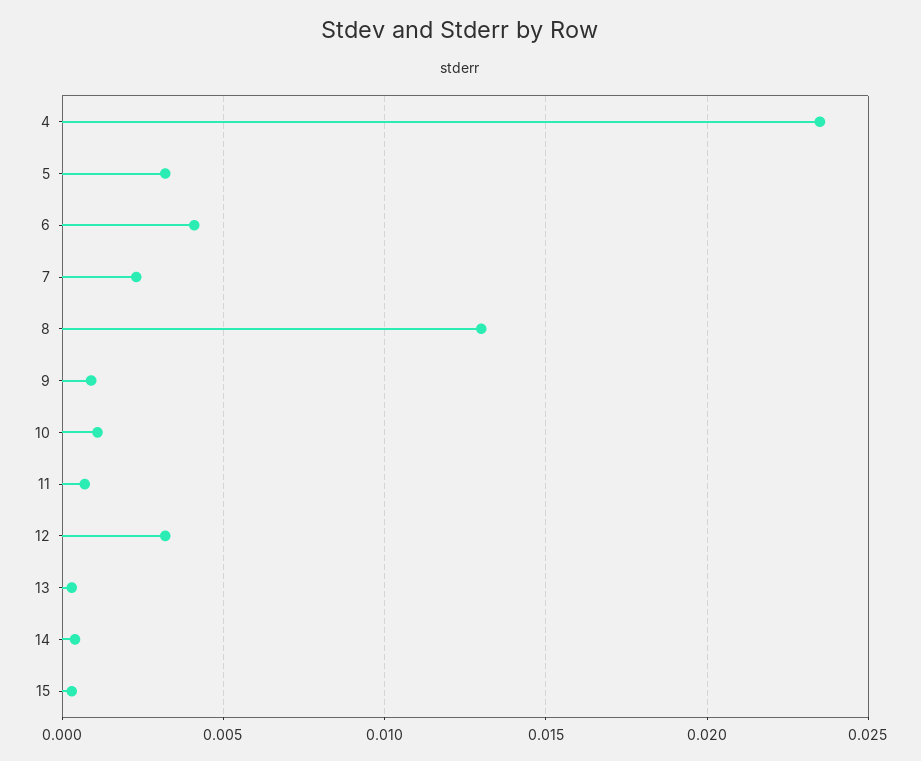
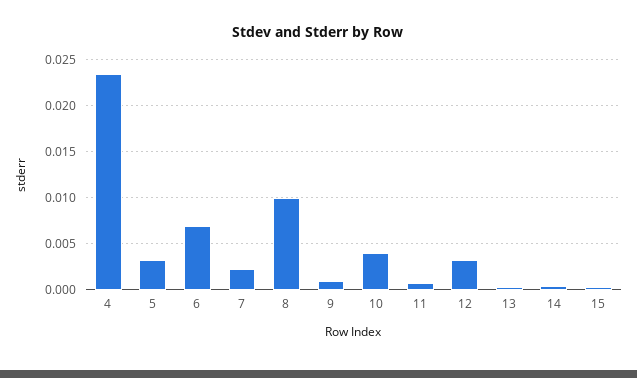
6: 0.004 -> 0.007
8: 0.013 -> 0.01
10: 0.001 -> 0.004

